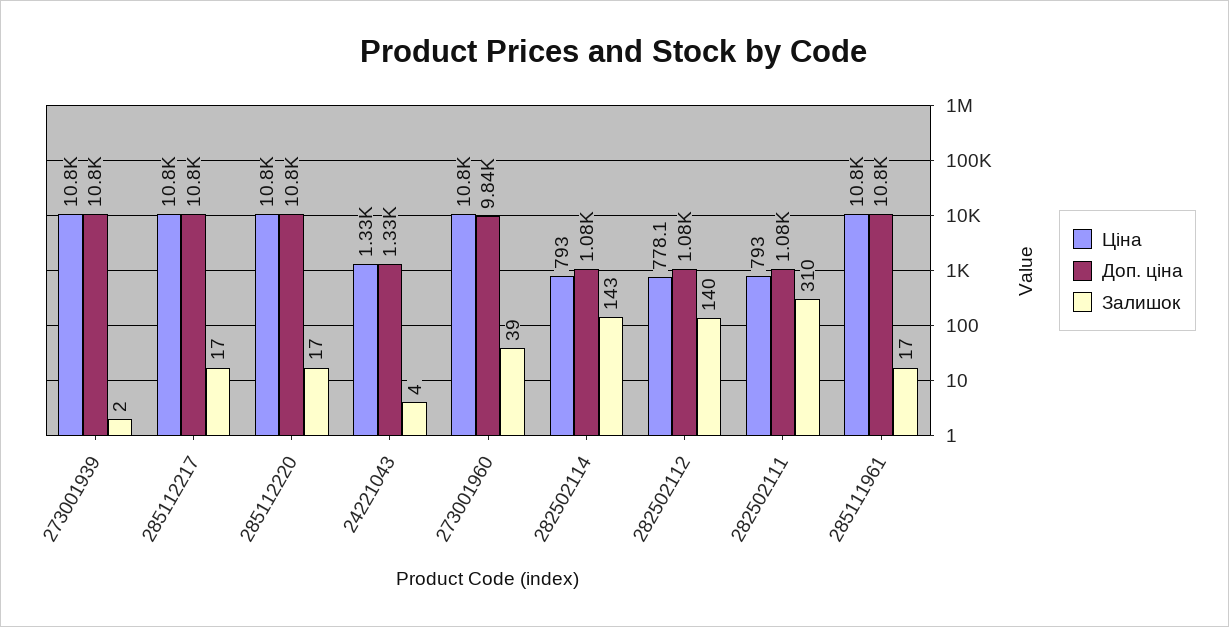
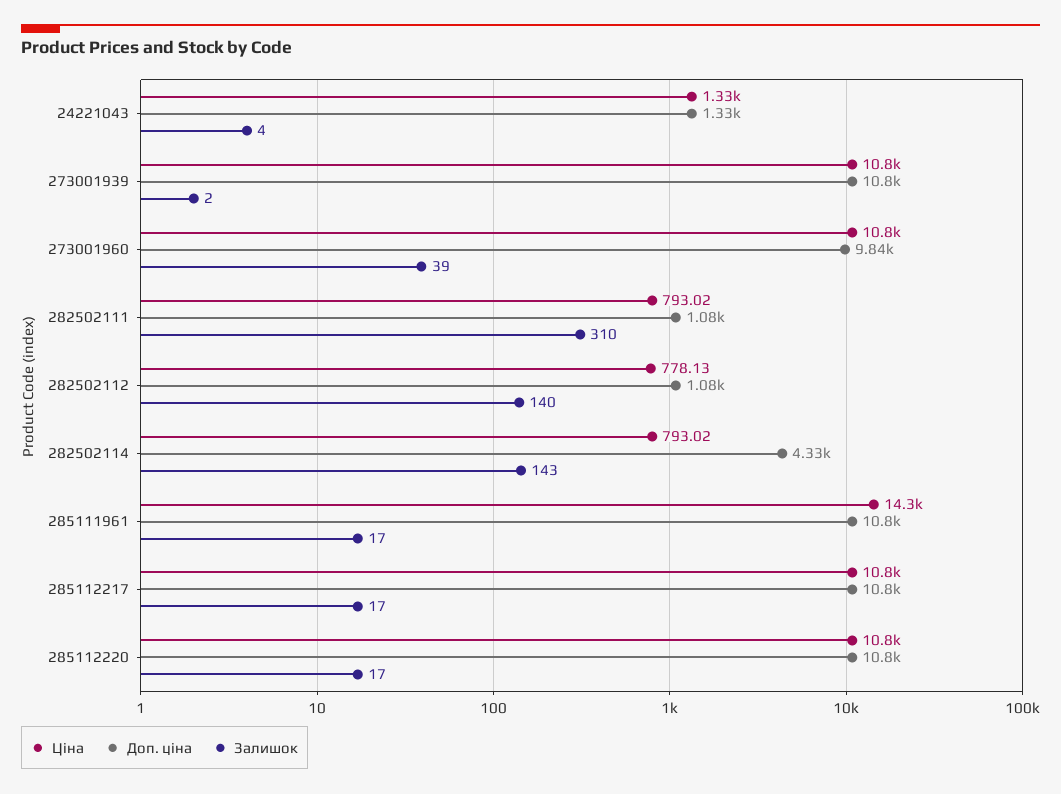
Доп. ціна, 282502114: 1080 -> 4330
Ціна, 285111961: 10800 -> 14300

